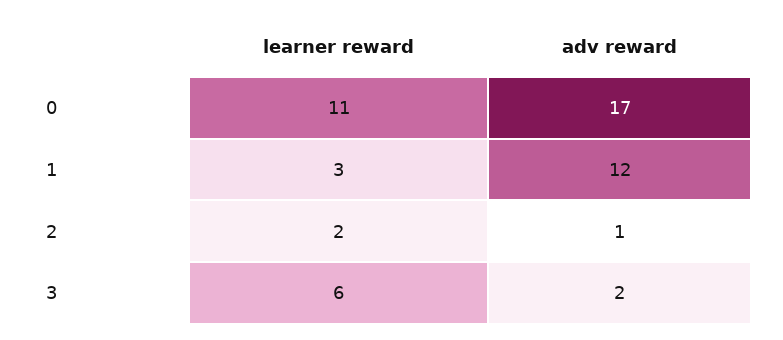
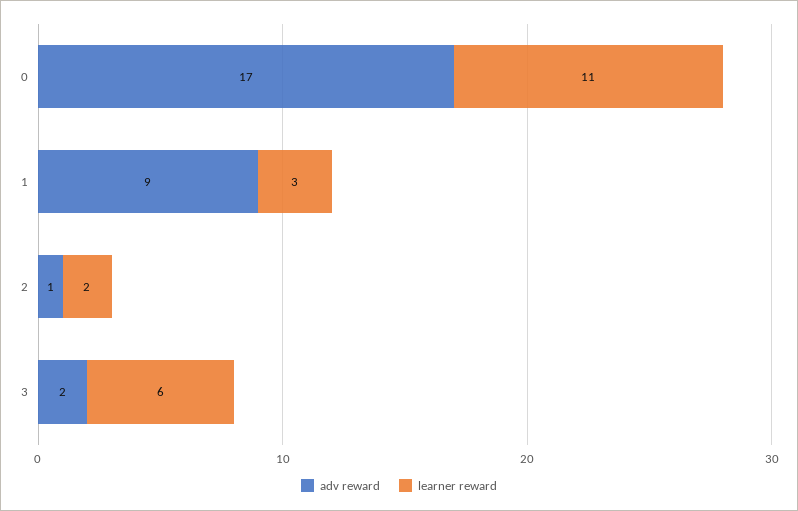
adv reward, 1: 12 -> 9

